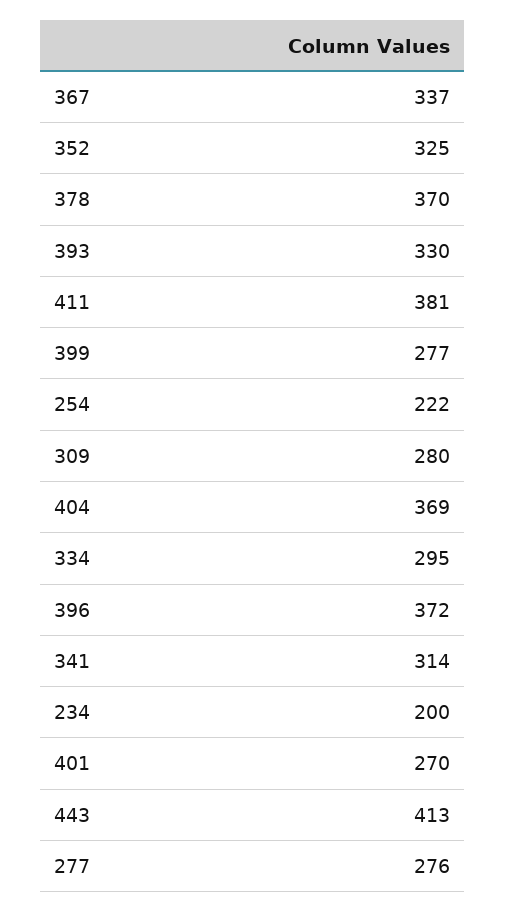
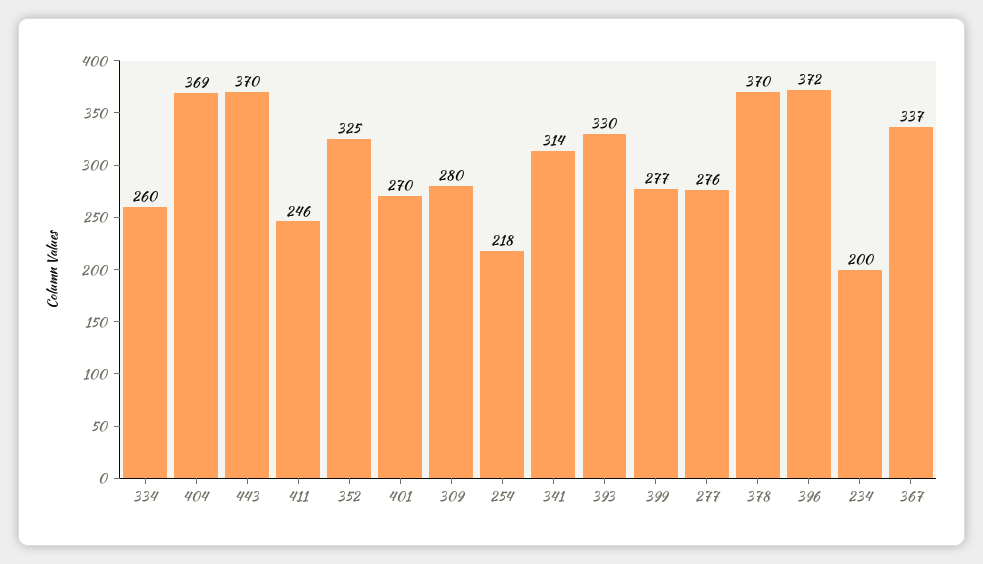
411: 381 -> 246
254: 222 -> 218
334: 295 -> 260
443: 413 -> 370

